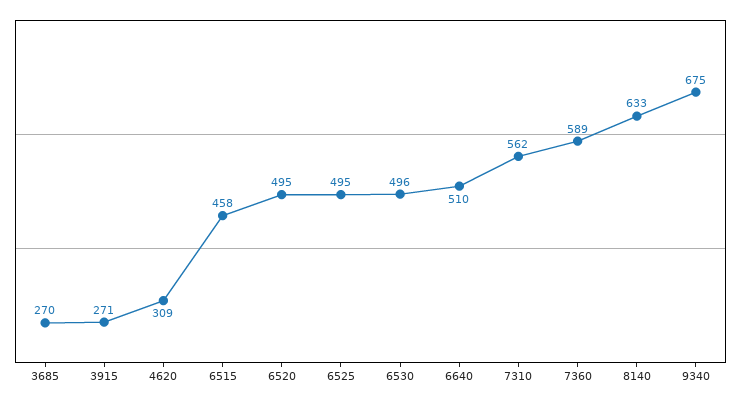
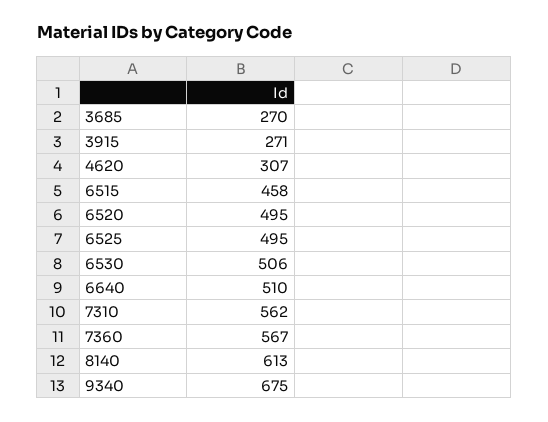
4620: 309 -> 307
6530: 496 -> 506
7360: 589 -> 567
8140: 633 -> 613

